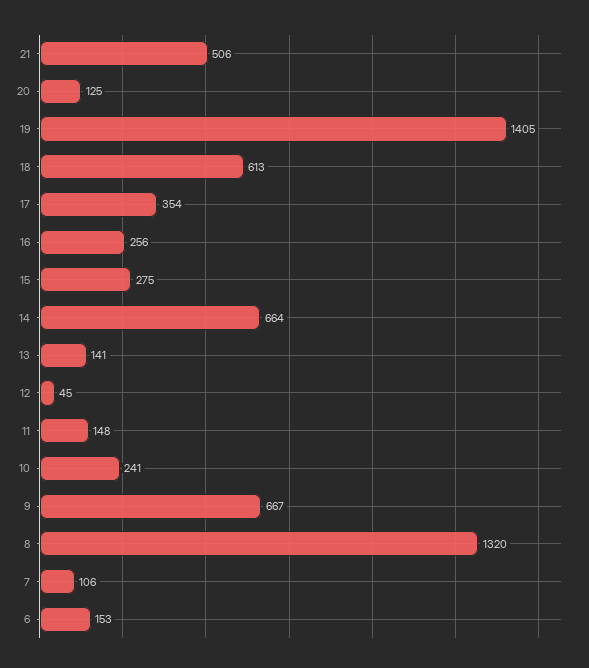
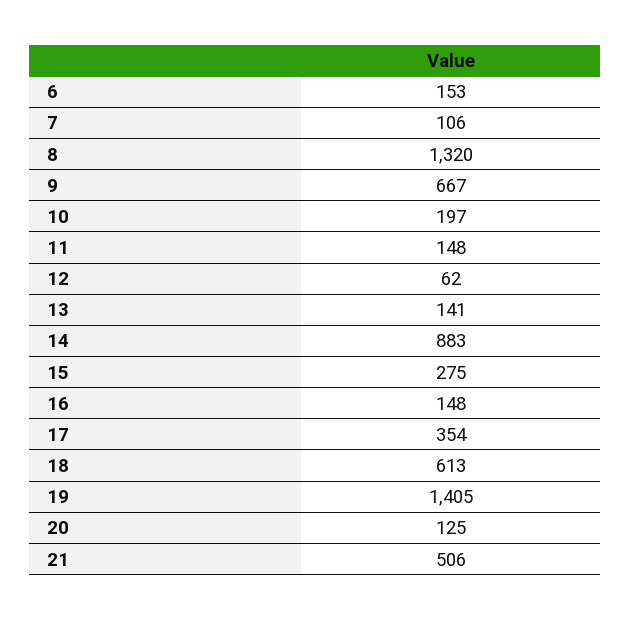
16: 256 -> 148
14: 664 -> 883
12: 45 -> 62
10: 241 -> 197

